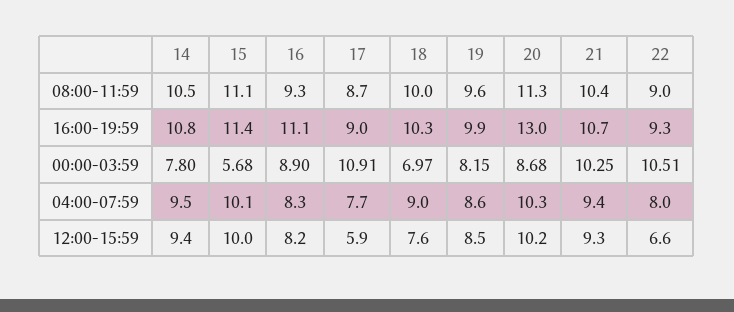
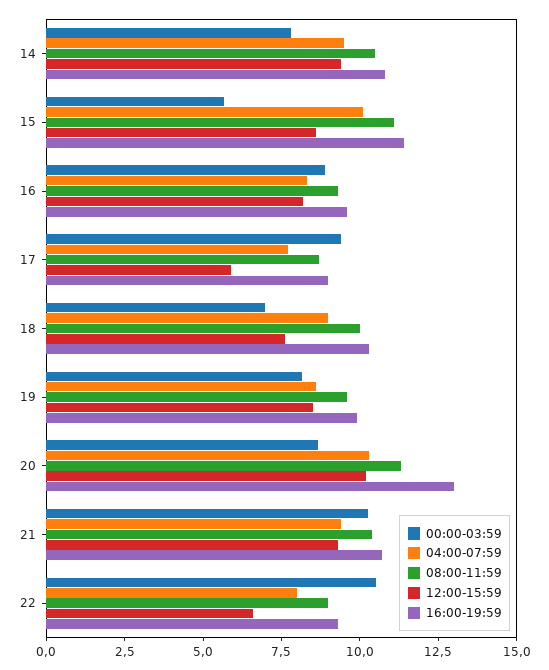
16:00-19:59, 16: 11.1 -> 9.5
00:00-03:59, 17: 10.91 -> 9.5
12:00-15:59, 15: 10 -> 8.5

